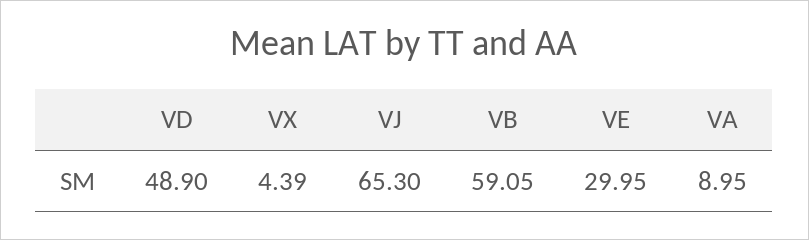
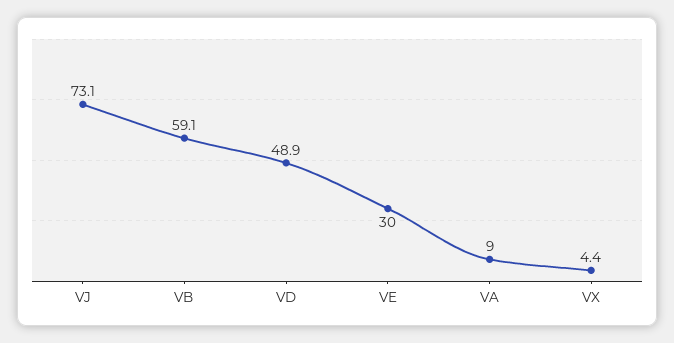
VJ: 65.3 -> 73.1

